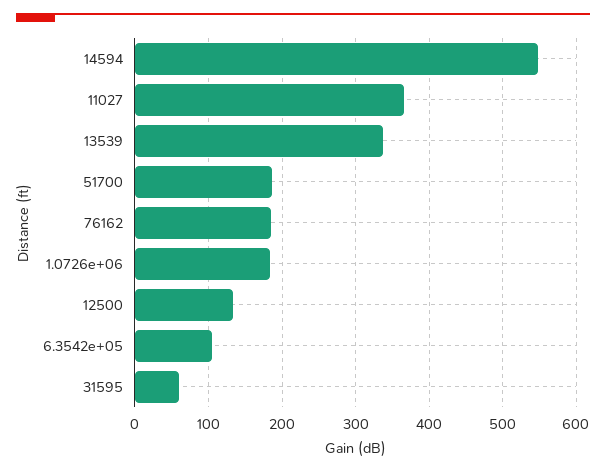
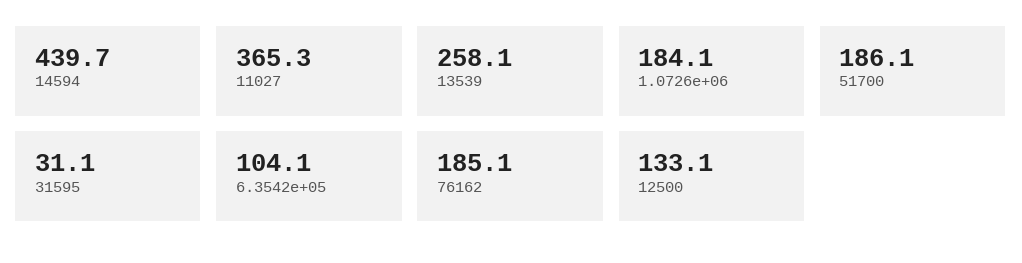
14594: 550 -> 439.7
13539: 340 -> 258.1
31595: 60 -> 31.1

